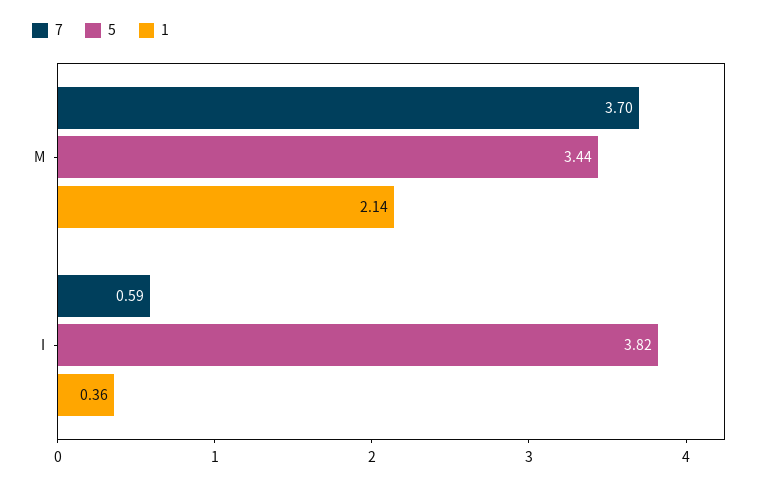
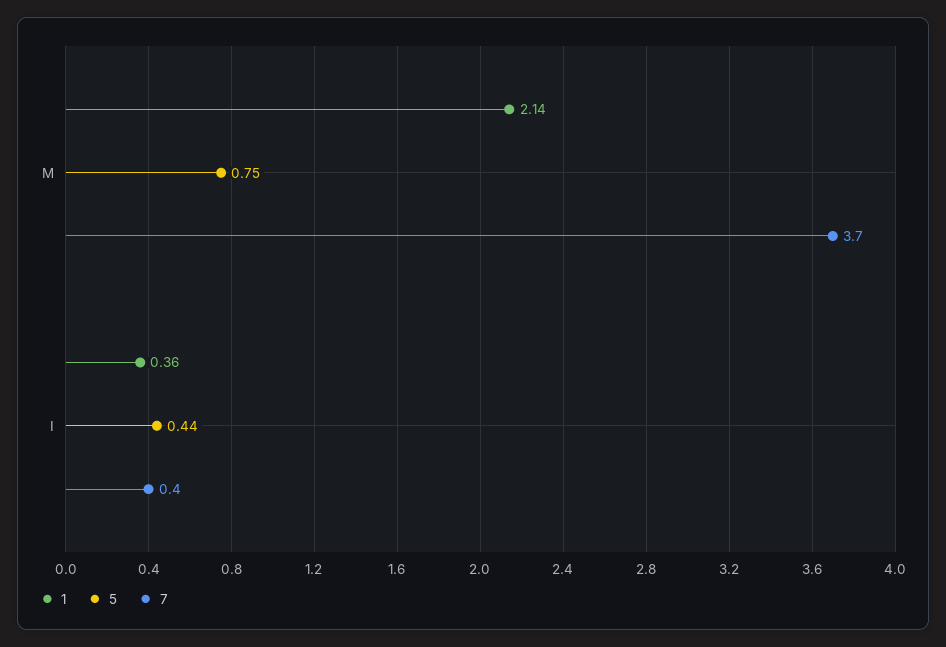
5, M: 3.44 -> 0.75
7, I: 0.59 -> 0.4
5, I: 3.82 -> 0.44

